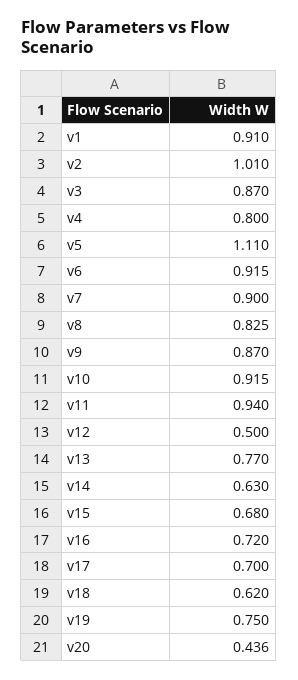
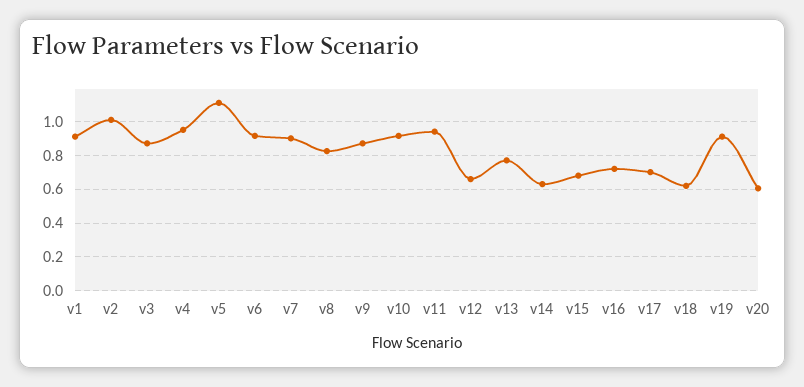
v4: 0.8 -> 0.95
v12: 0.5 -> 0.65
v19: 0.75 -> 0.9
v20: 0.436 -> 0.6

